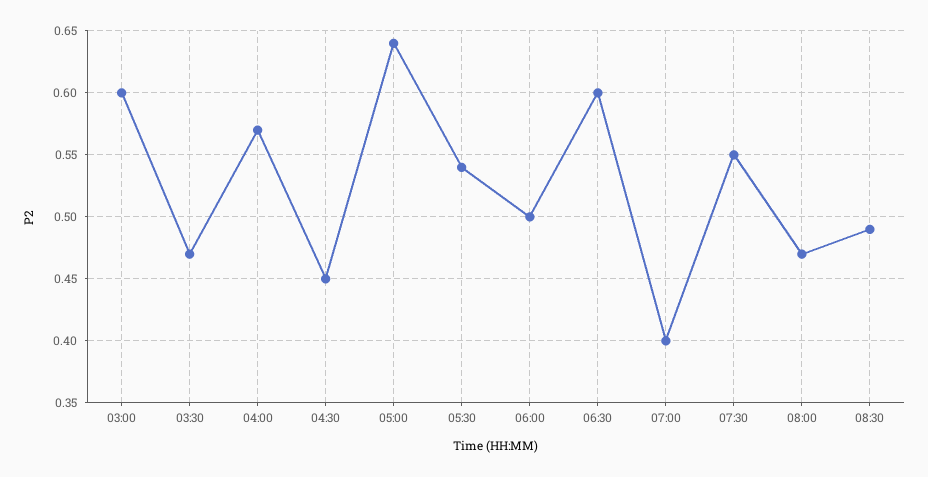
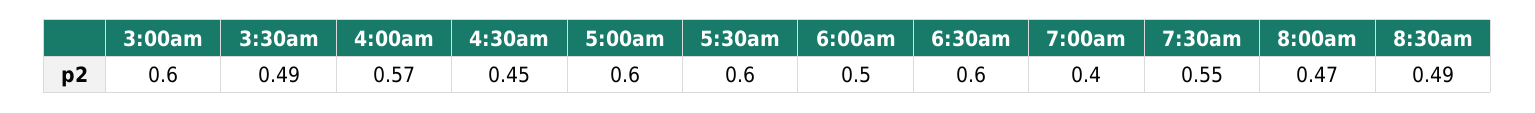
03:30: 0.47 -> 0.49
05:00: 0.64 -> 0.6
05:30: 0.54 -> 0.6

